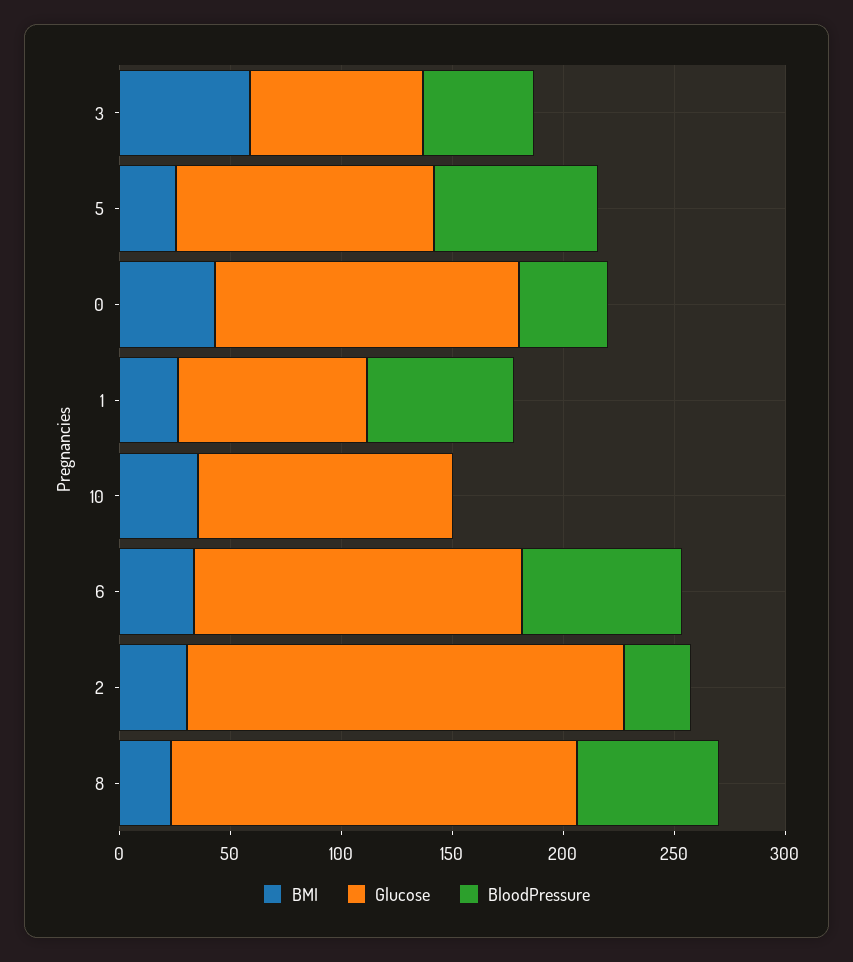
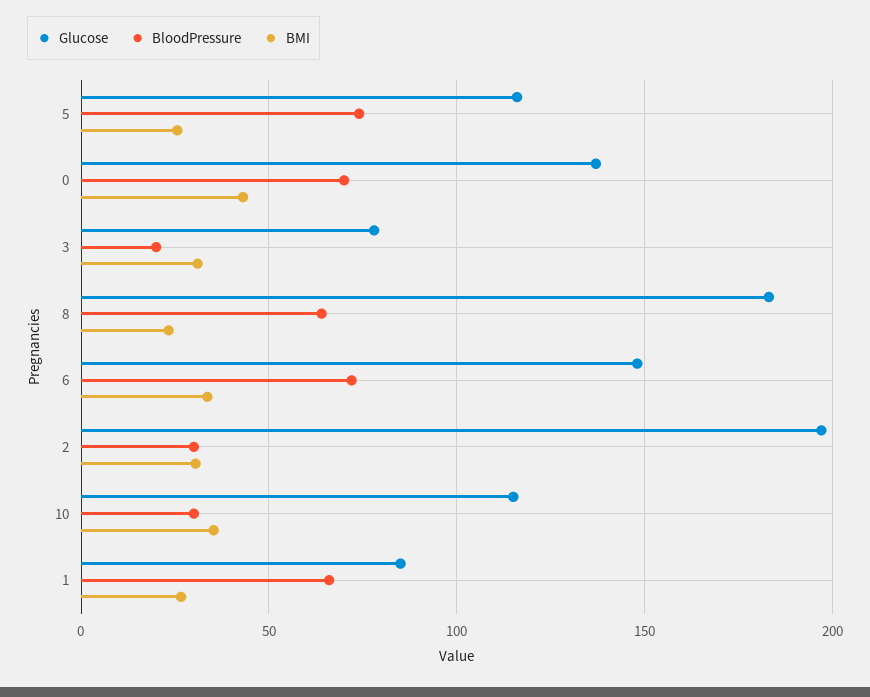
BMI, 3: 60 -> 30
BloodPressure, 3: 50 -> 20
BloodPressure, 0: 40 -> 70
BloodPressure, 10: 0 -> 30

